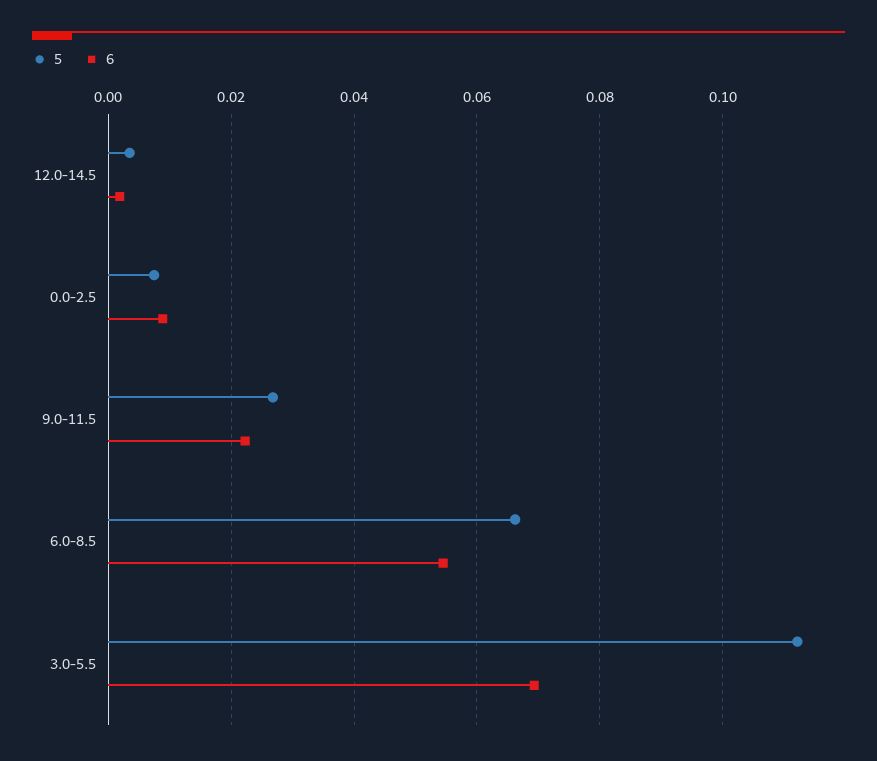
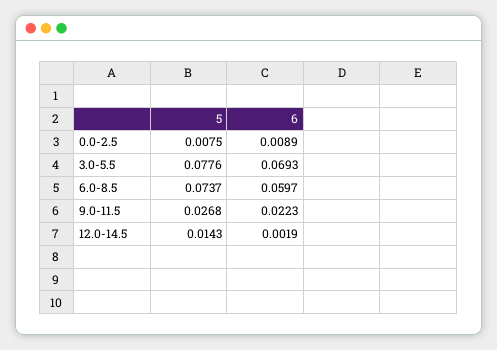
5, 12.0-14.5: 0.004 -> 0.0143
5, 6.0-8.5: 0.066 -> 0.0737
6, 6.0-8.5: 0.054 -> 0.0597
5, 3.0-5.5: 0.112 -> 0.0776

